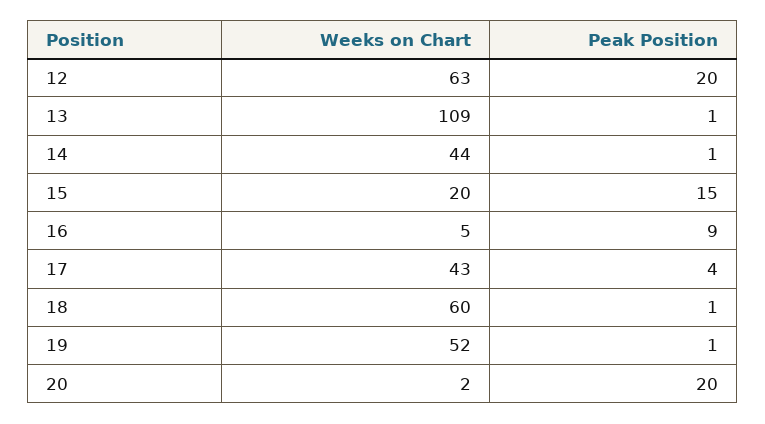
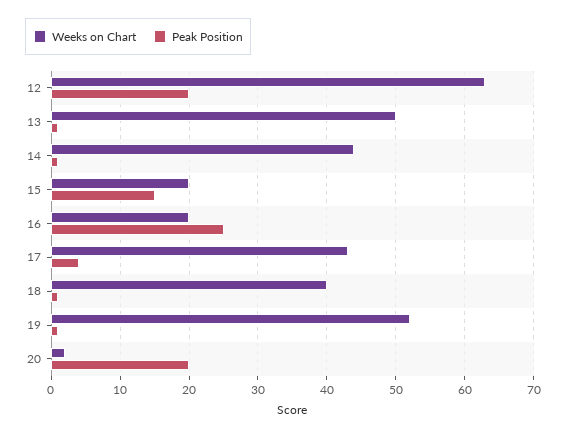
Weeks on Chart, 13: 109 -> 50
Weeks on Chart, 16: 5 -> 20
Peak Position, 16: 9 -> 25
Weeks on Chart, 18: 60 -> 40

